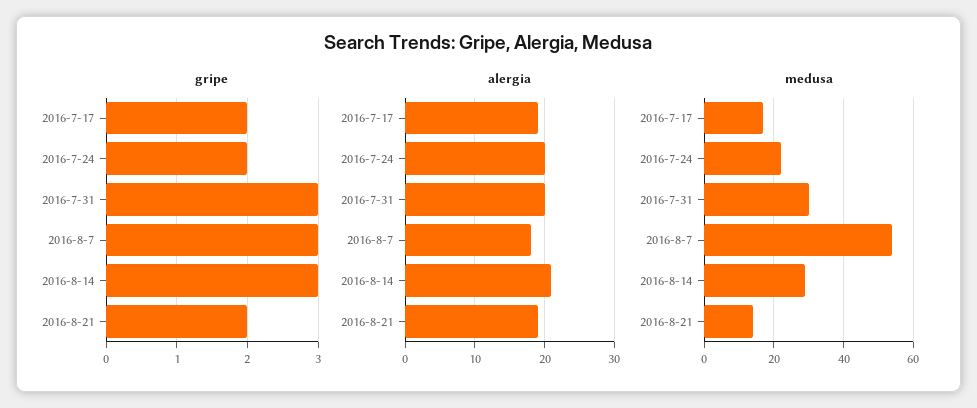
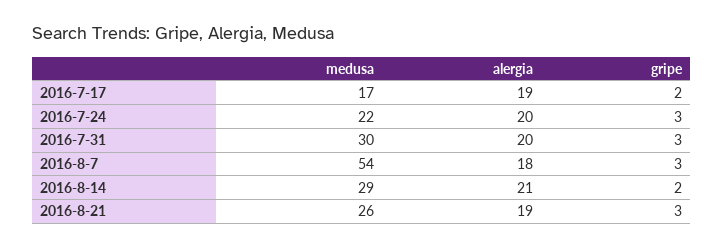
gripe, 2016-7-24: 2 -> 3
gripe, 2016-8-14: 3 -> 2
gripe, 2016-8-21: 2 -> 3
medusa, 2016-8-21: 15 -> 26

